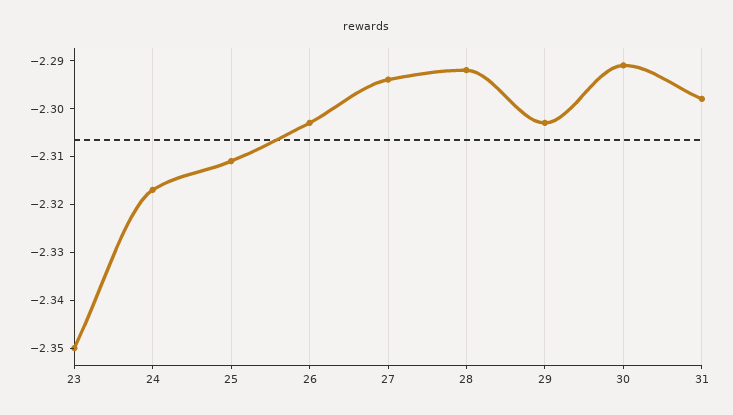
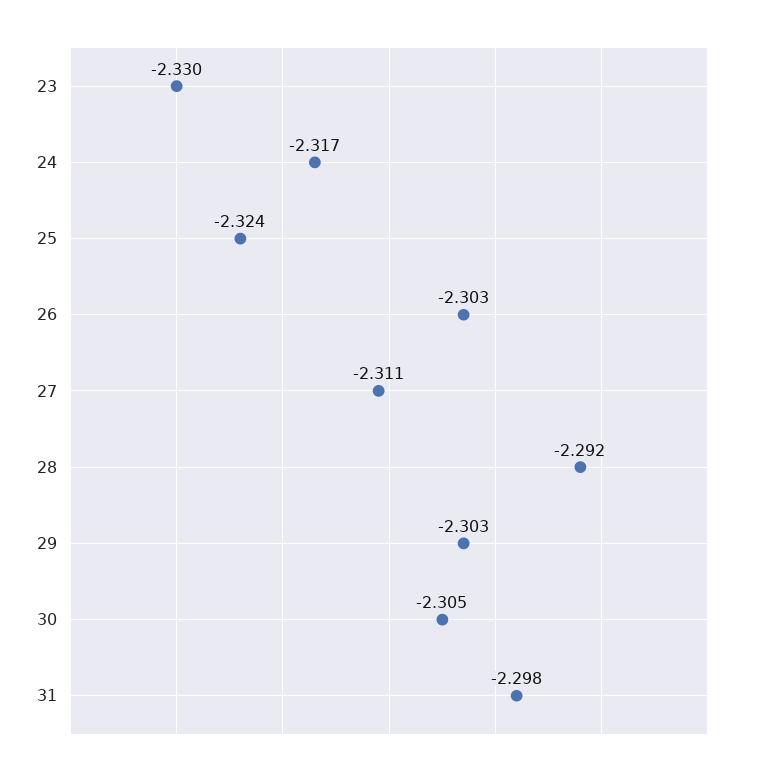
23: -2.35 -> -2.33
25: -2.31 -> -2.324
27: -2.295 -> -2.311
30: -2.29 -> -2.305

